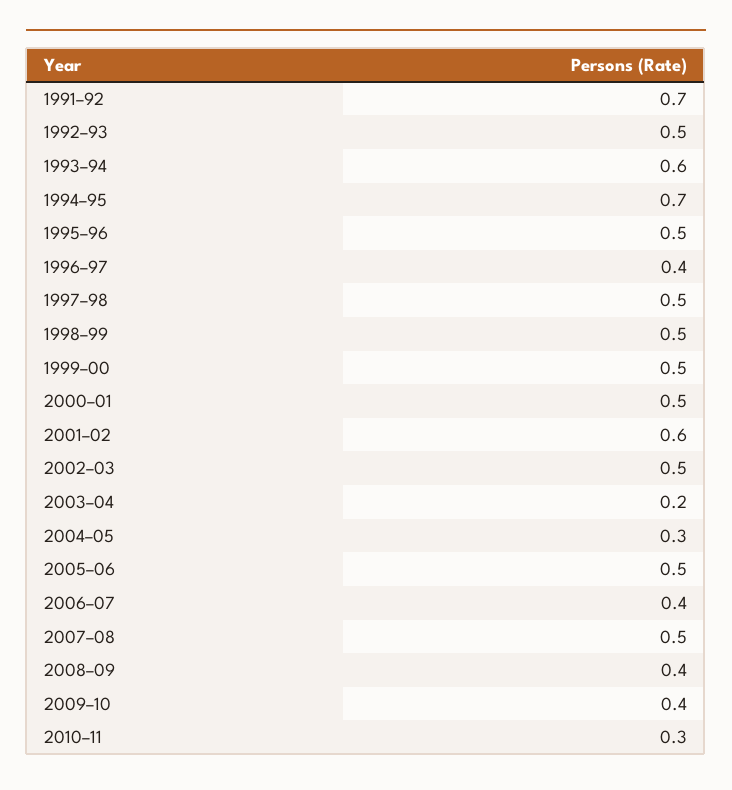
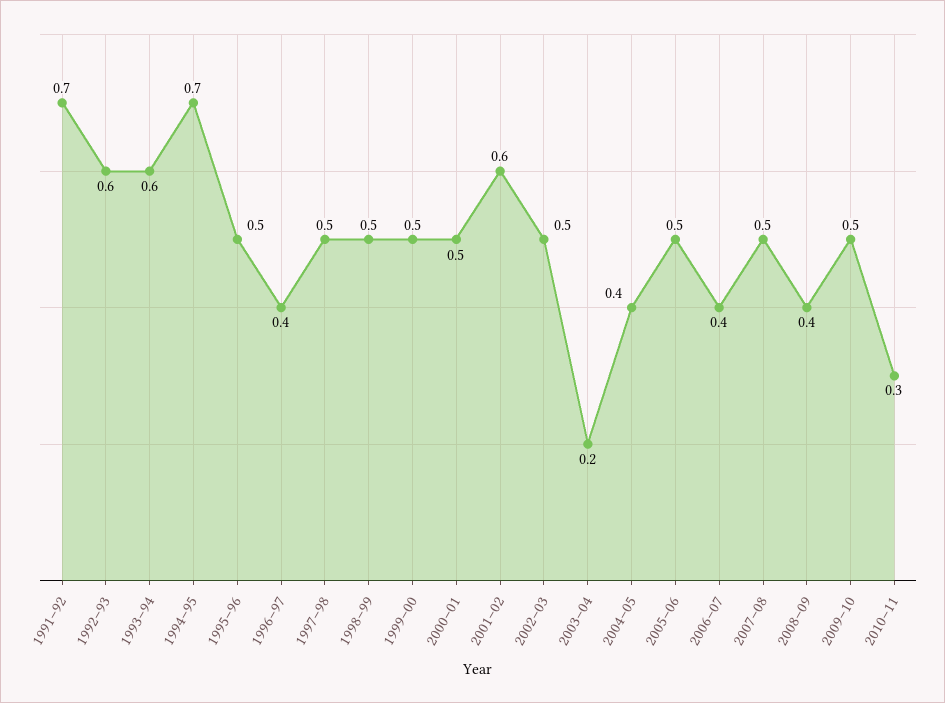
1992–93: 0.5 -> 0.6
2004–05: 0.3 -> 0.4
2009–10: 0.4 -> 0.5

